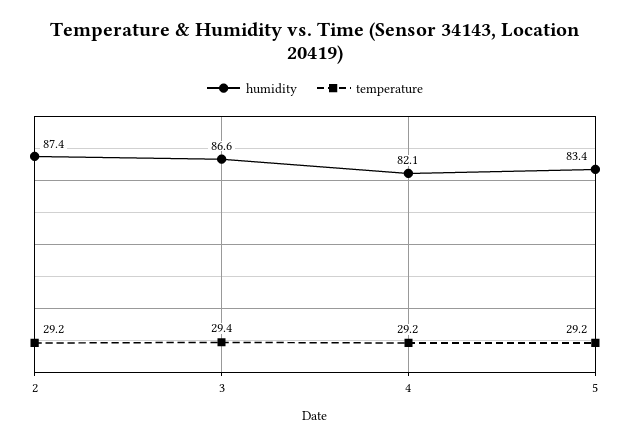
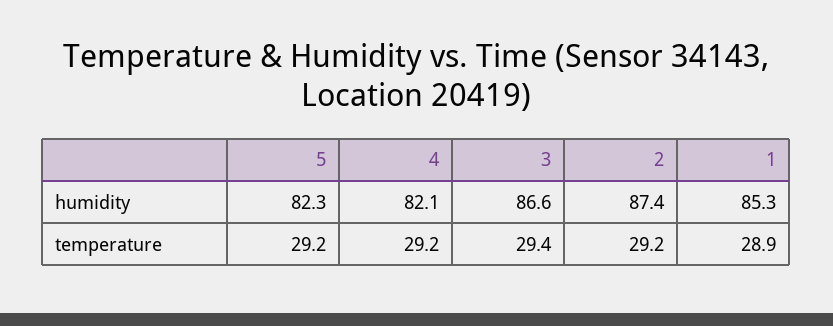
humidity, 5: 83.4 -> 82.3
humidity, 1: none -> 85.3
temperature, 1: none -> 28.9

